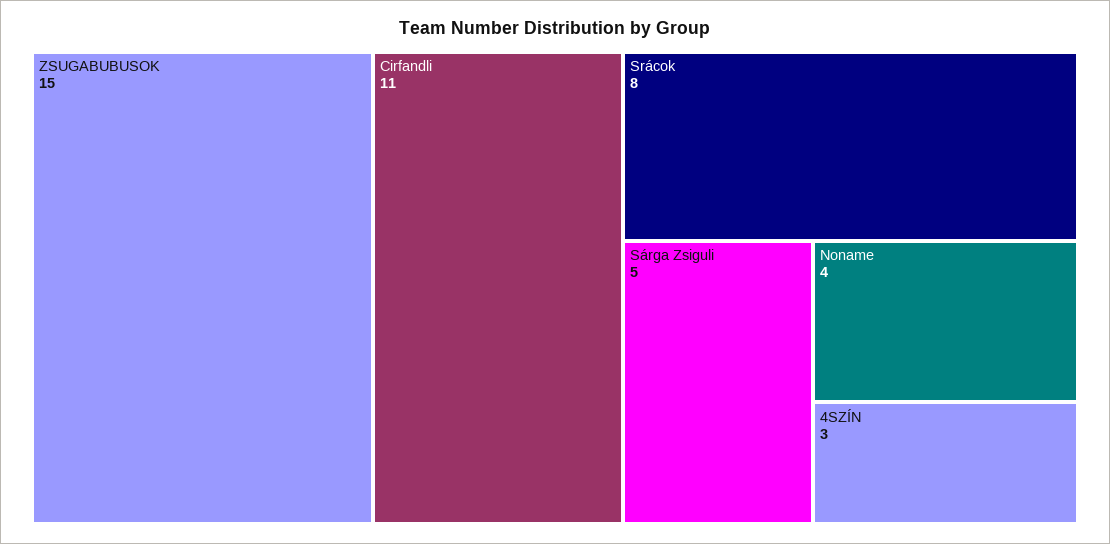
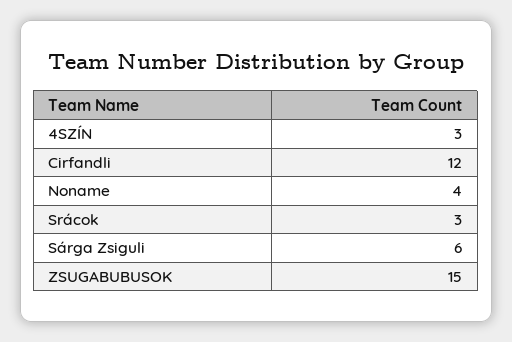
Cirfandli: 11 -> 12
Srácok: 8 -> 3
Sárga Zsiguli: 5 -> 6

